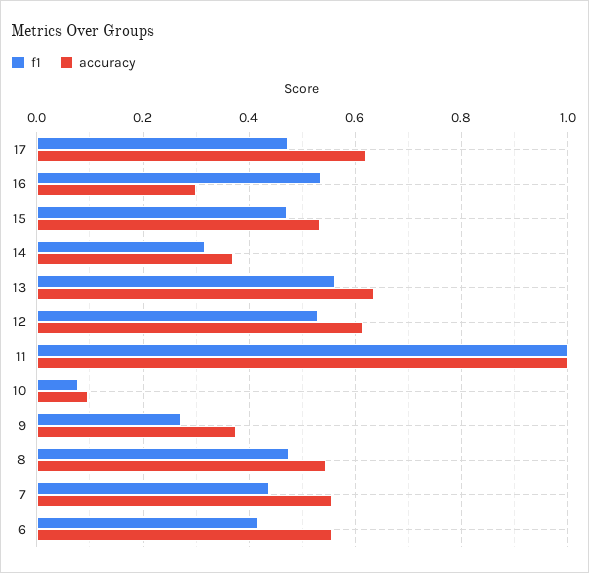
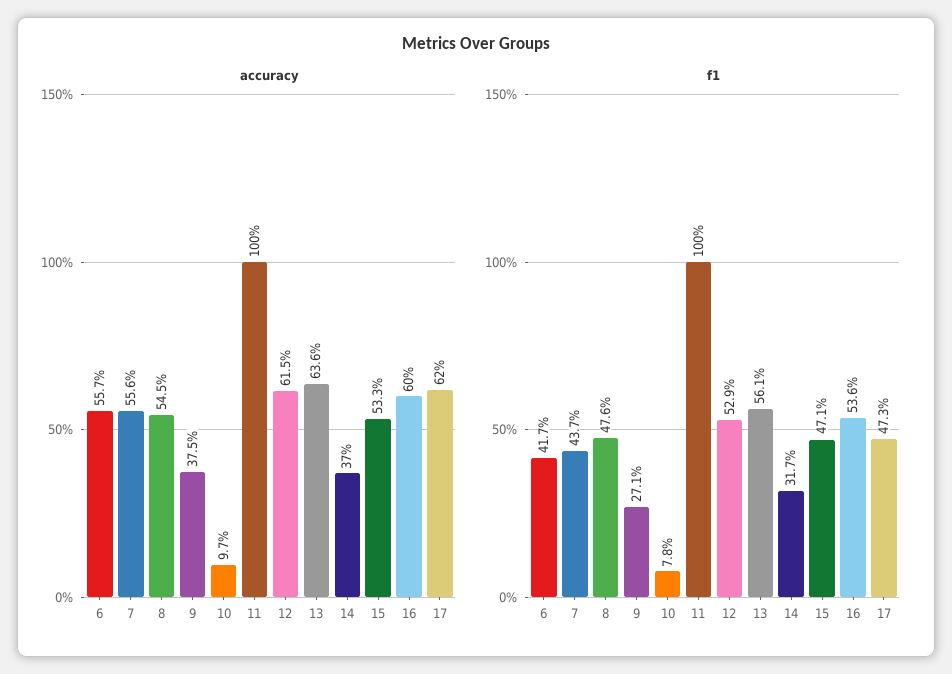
accuracy, 16: 0.3 -> 0.6

